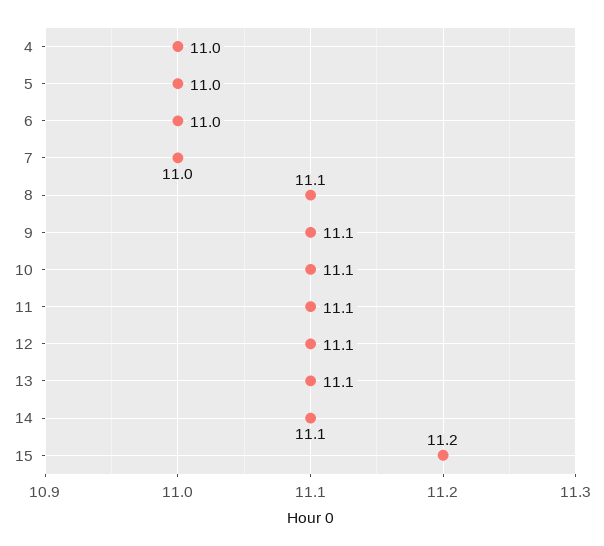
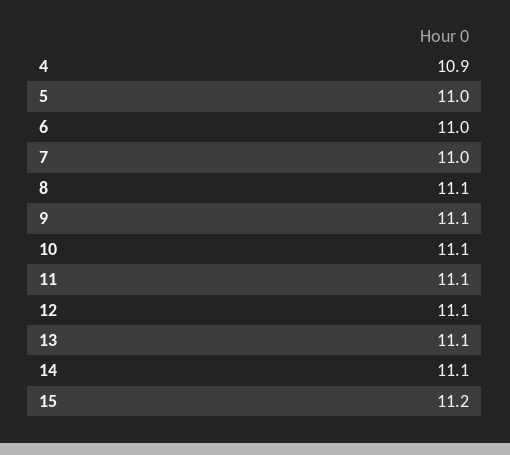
4: 11 -> 10.9

